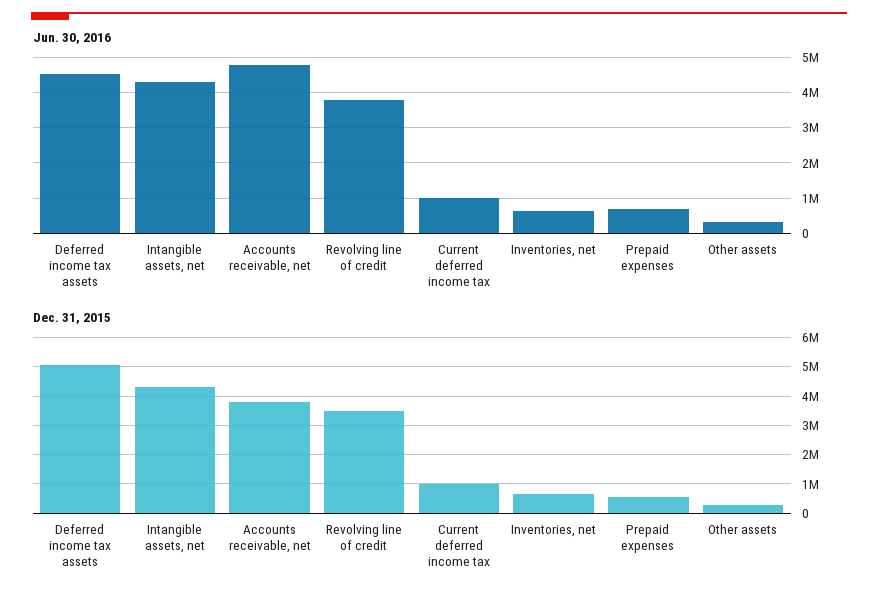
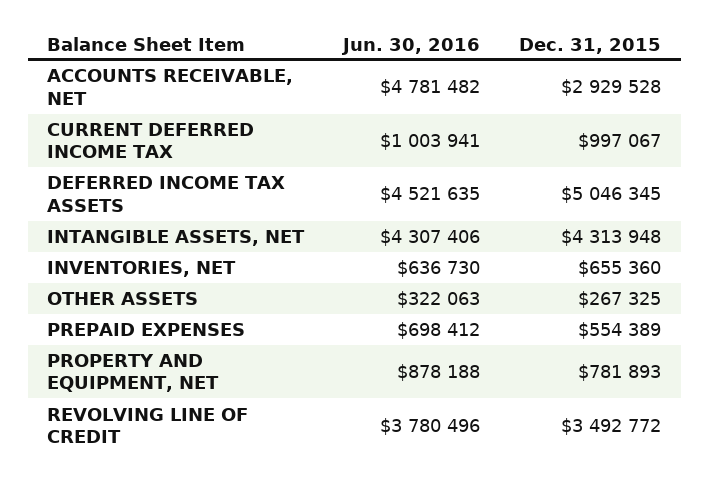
Dec. 31, 2015, Accounts receivable, net: 3750000 -> 2929528
Jun. 30, 2016, PROPERTY AND EQUIPMENT, NET: none -> 878188
Dec. 31, 2015, PROPERTY AND EQUIPMENT, NET: none -> 781893

